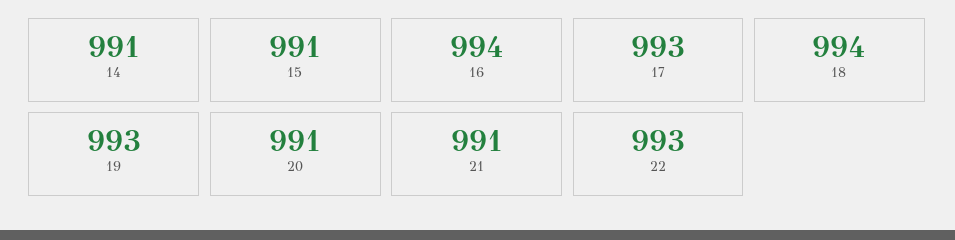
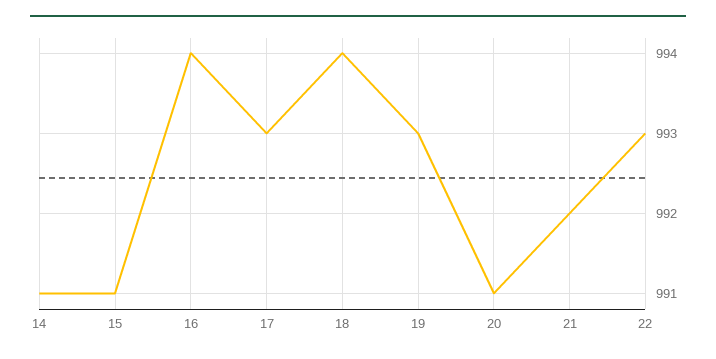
21: 991 -> 992

